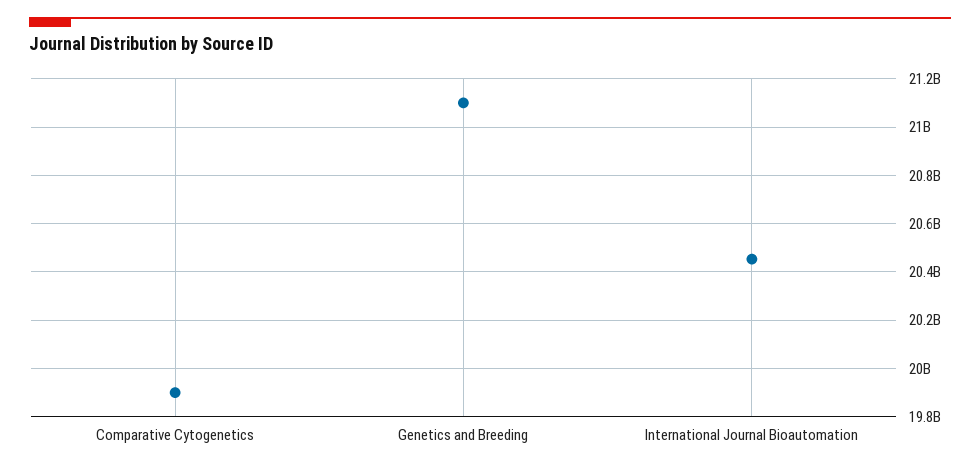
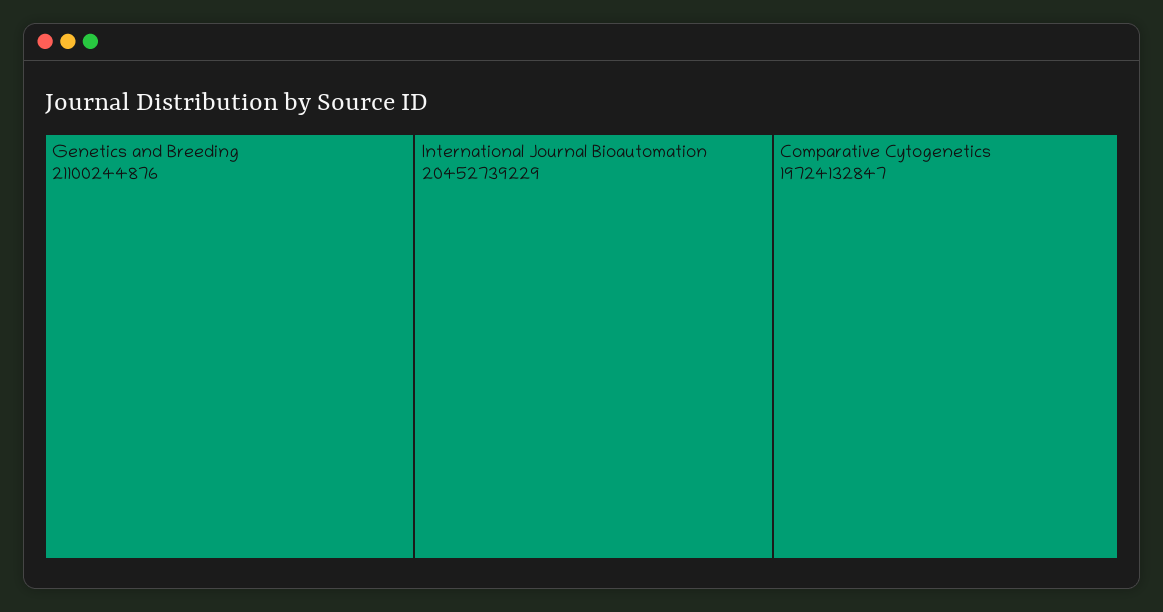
Comparative Cytogenetics: 19900000000 -> 19724132847

